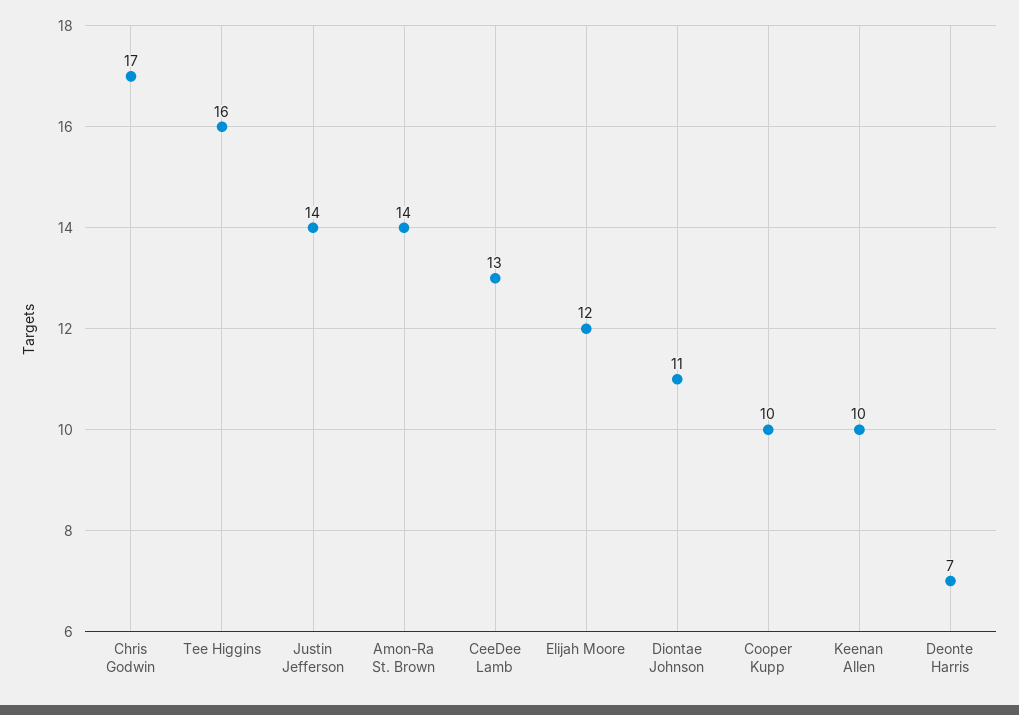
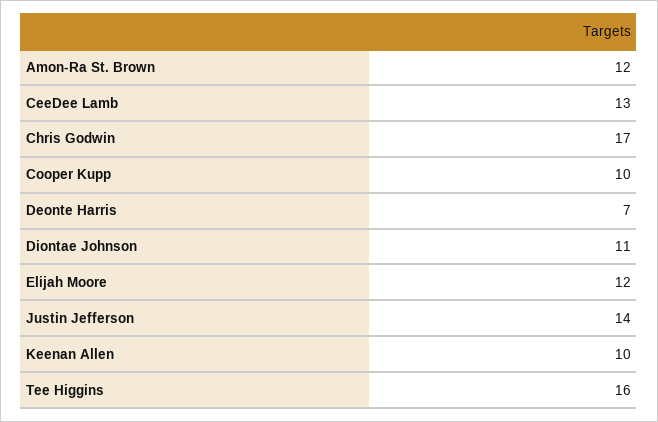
Amon-Ra St. Brown: 14 -> 12

